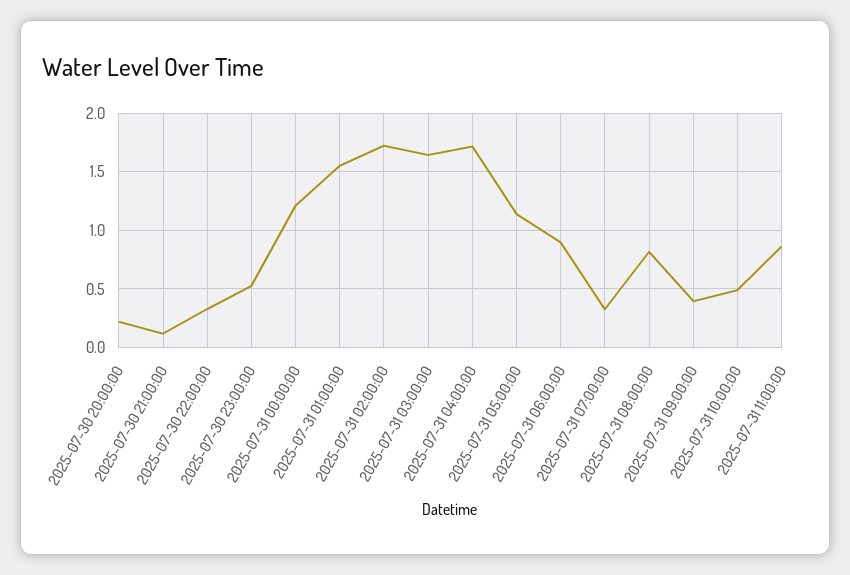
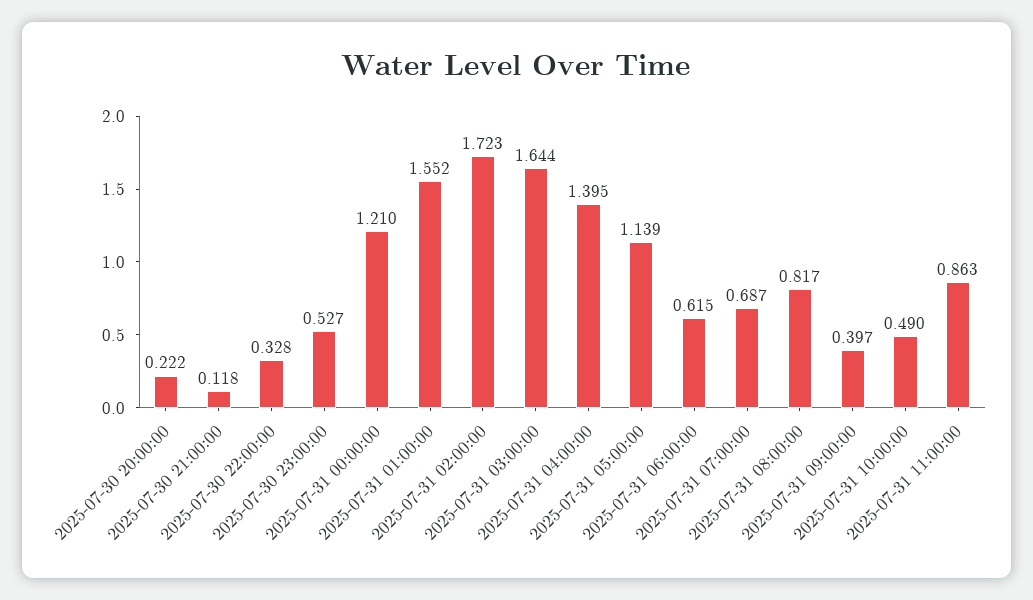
2025-07-31 04:00:00: 1.7 -> 1.395
2025-07-31 06:00:00: 0.9 -> 0.615
2025-07-31 07:00:00: 0.3 -> 0.687

